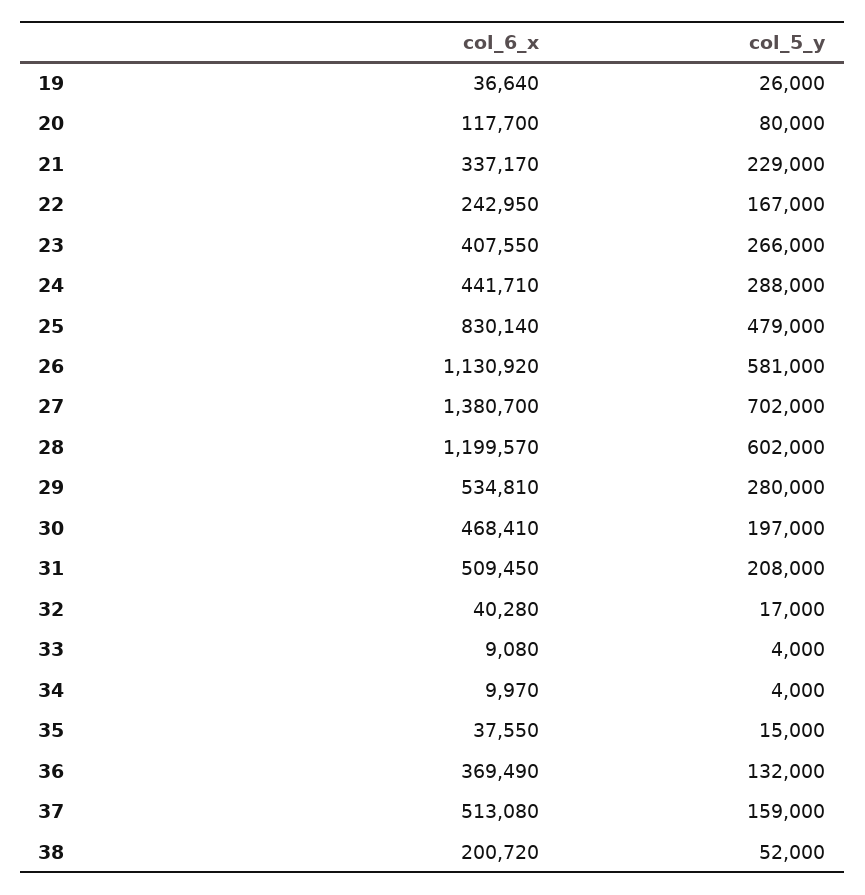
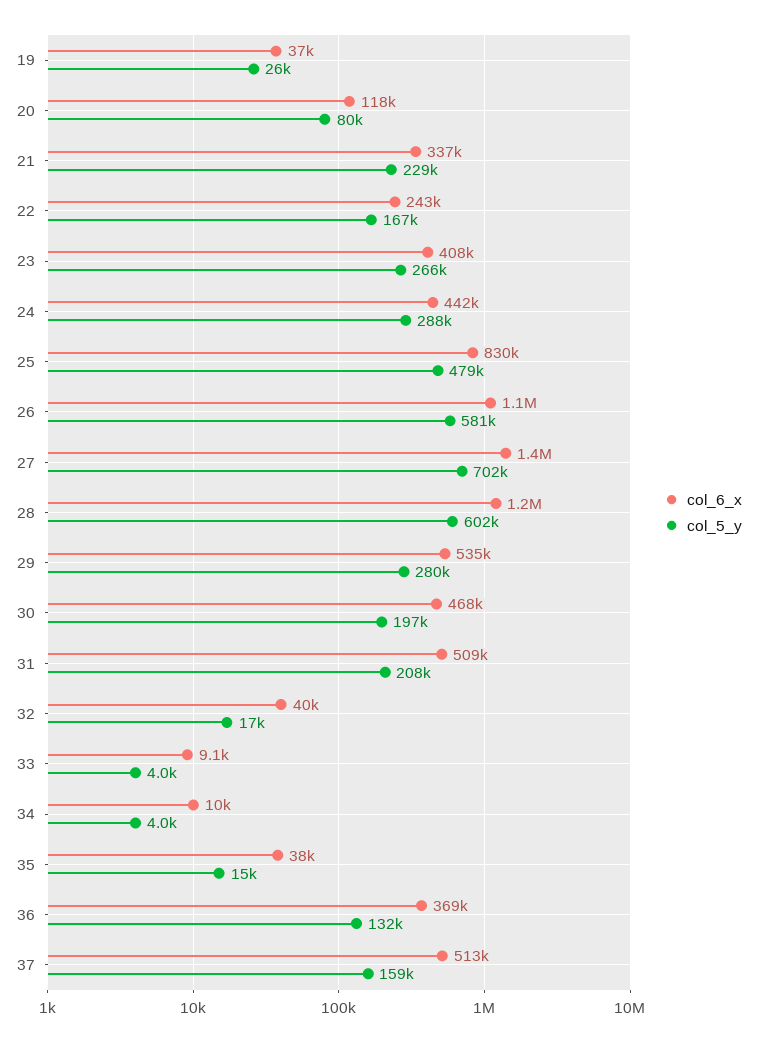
col_6_x, 38: 200720 -> none
col_5_y, 38: 52000 -> none

